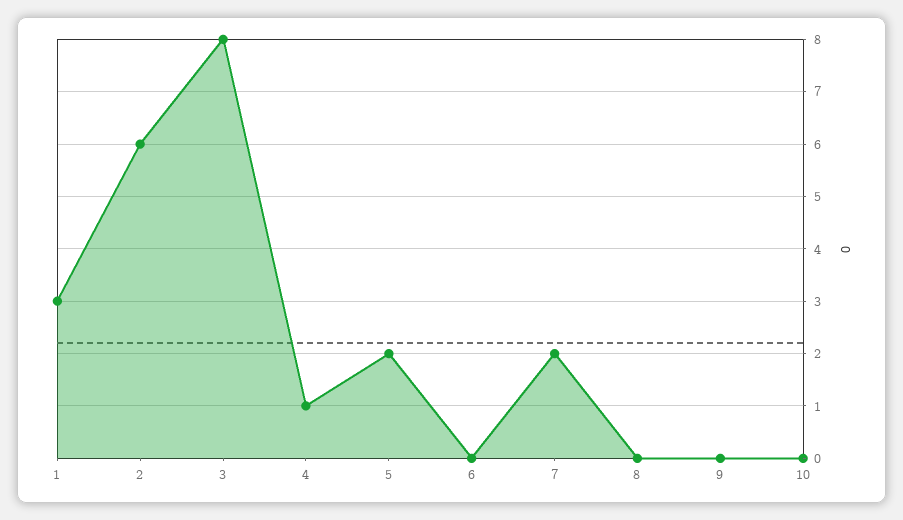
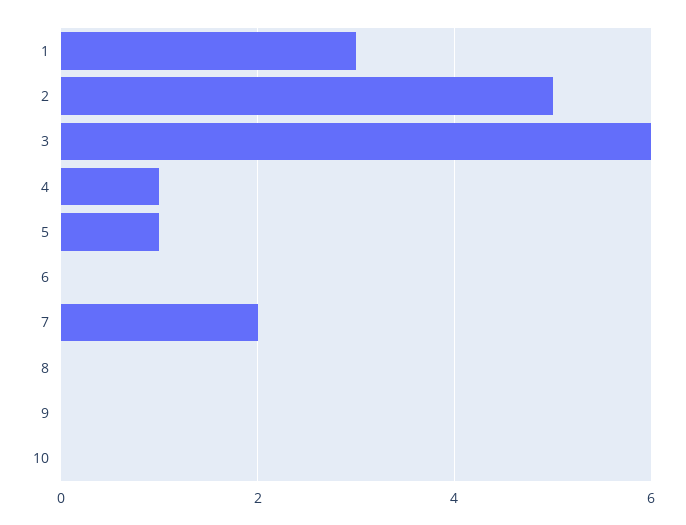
2: 6 -> 5
3: 8 -> 6
5: 2 -> 1

